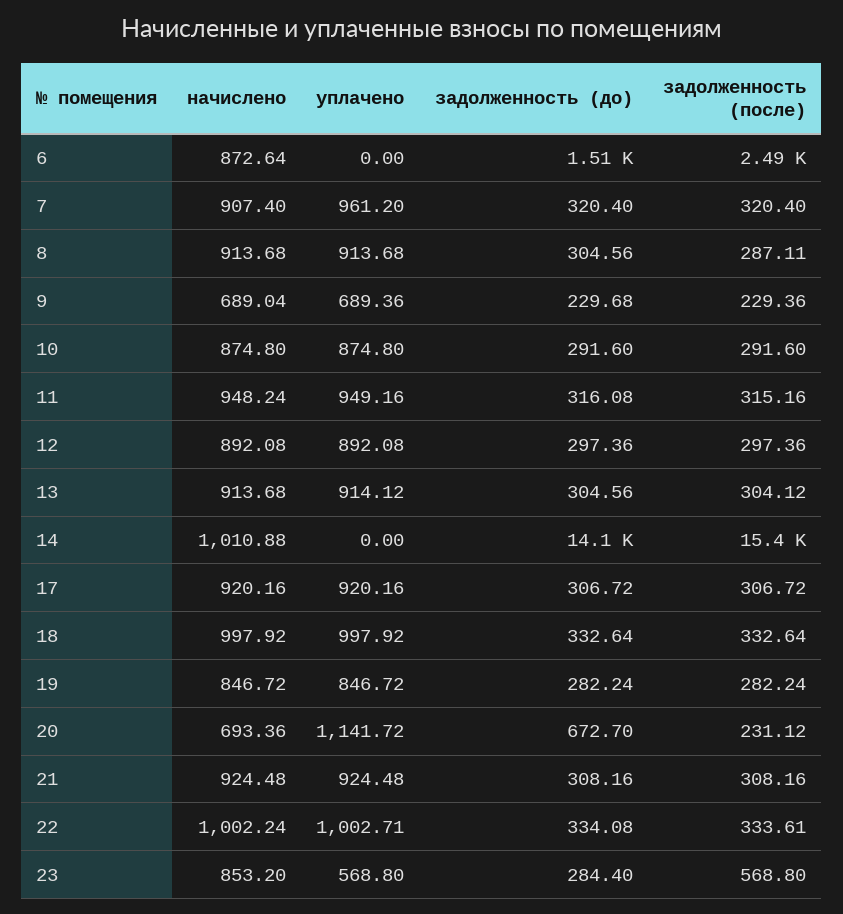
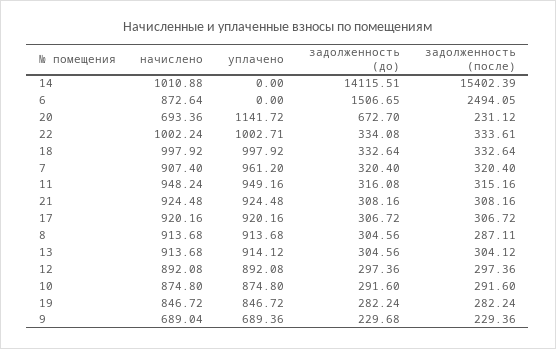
начислено, 23: 853.2 -> none
уплачено, 23: 568.8 -> none
задолженность (до), 23: 284.4 -> none
задолженность (после), 23: 568.8 -> none

